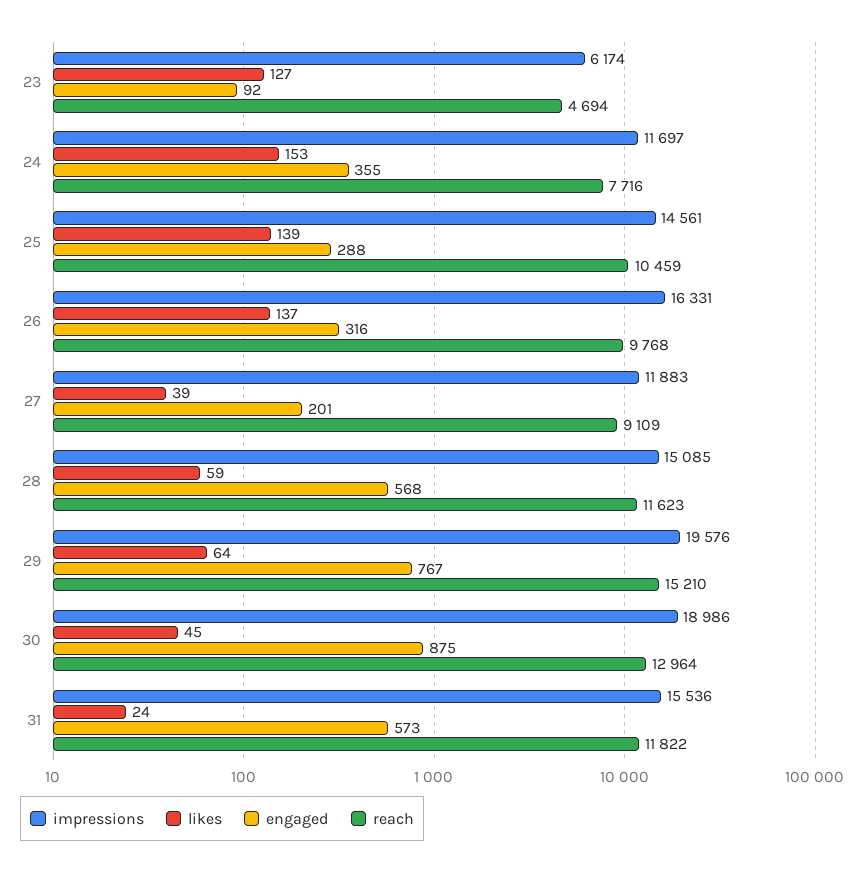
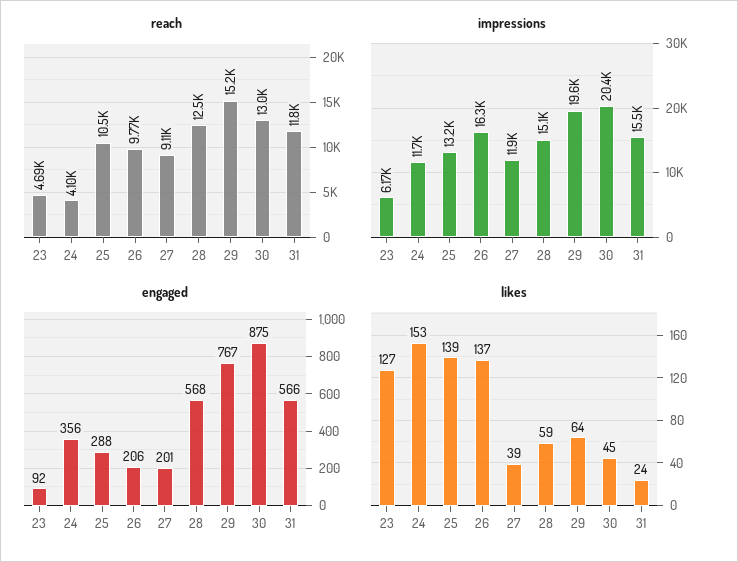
engaged, 24: 355 -> 356
reach, 24: 7716 -> 4100
impressions, 25: 14561 -> 13200
engaged, 26: 316 -> 206
reach, 28: 11623 -> 12500
impressions, 30: 18986 -> 20400
engaged, 31: 573 -> 566

